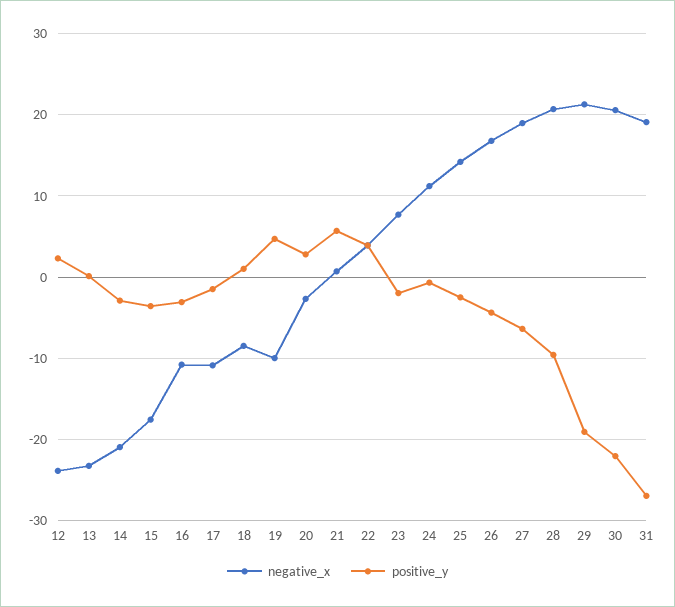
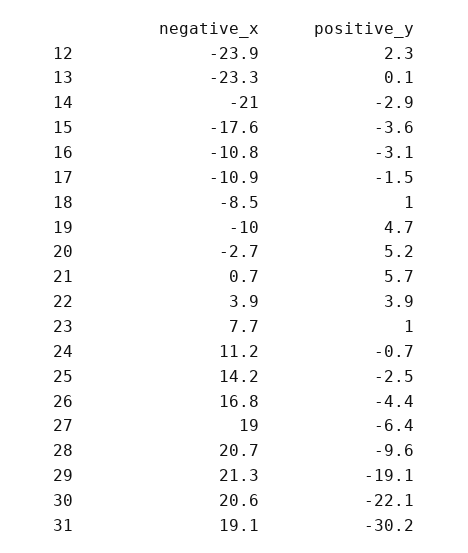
positive_y, 20: 3 -> 5.2
positive_y, 23: -2 -> 1
positive_y, 31: -27 -> -30.2

